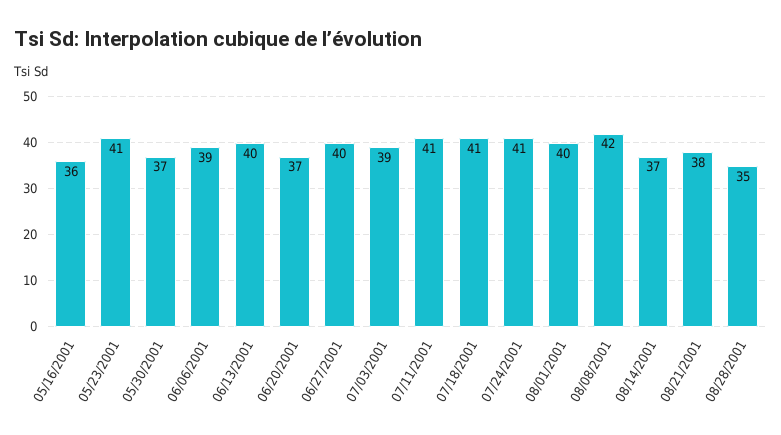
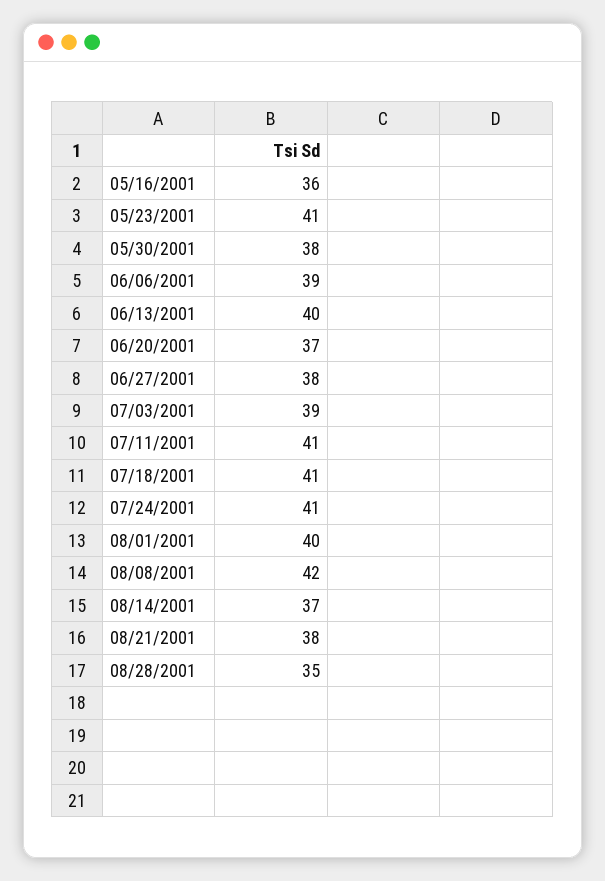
05/30/2001: 37 -> 38
06/27/2001: 40 -> 38

